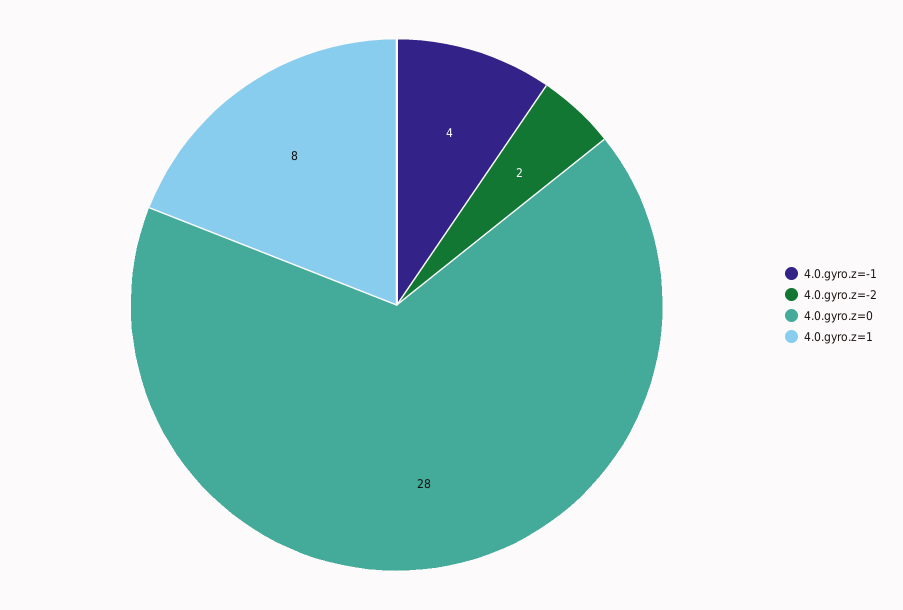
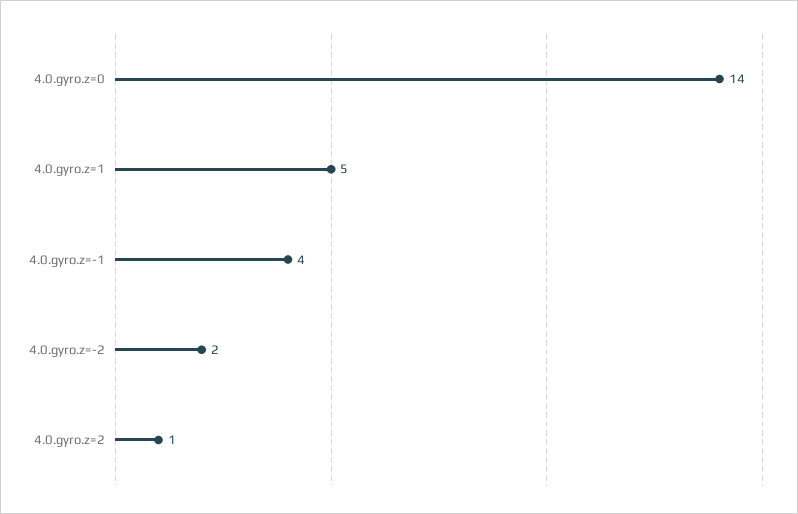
4.0.gyro.z=0: 28 -> 14
4.0.gyro.z=1: 8 -> 5
4.0.gyro.z=2: none -> 1

